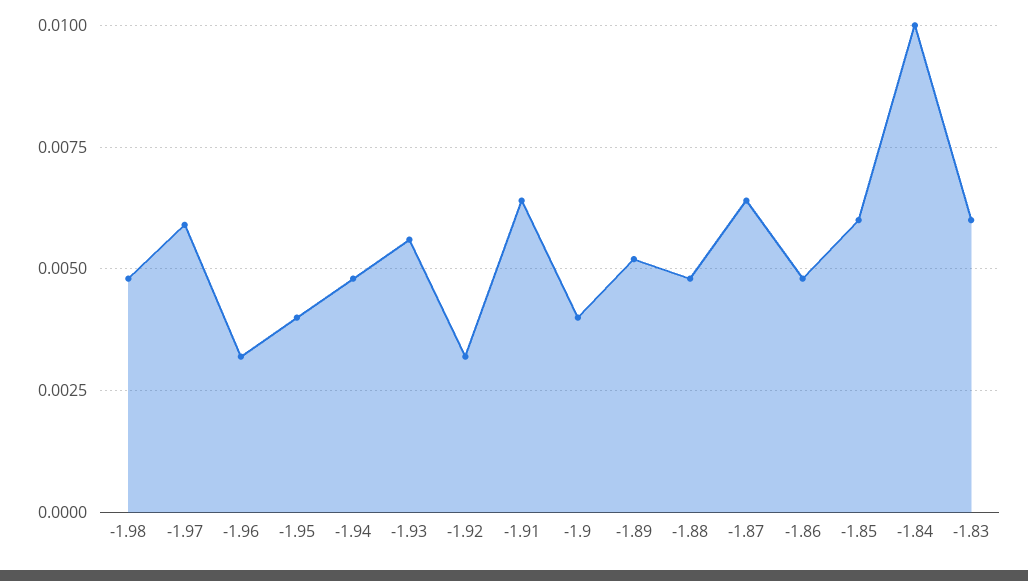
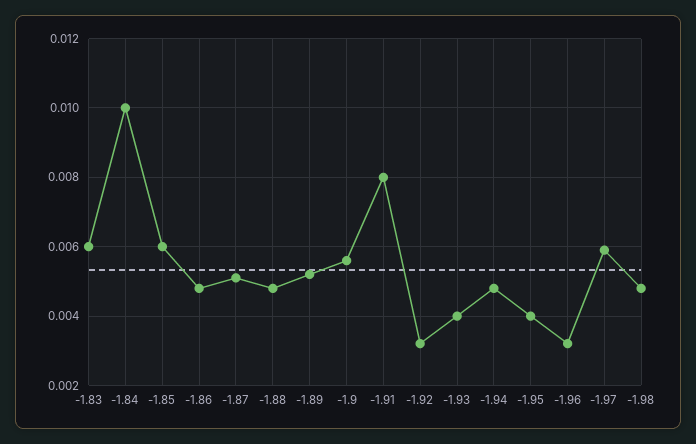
-1.93: 0.0055 -> 0.004
-1.91: 0.0065 -> 0.008
-1.9: 0.004 -> 0.0055
-1.87: 0.0065 -> 0.005

